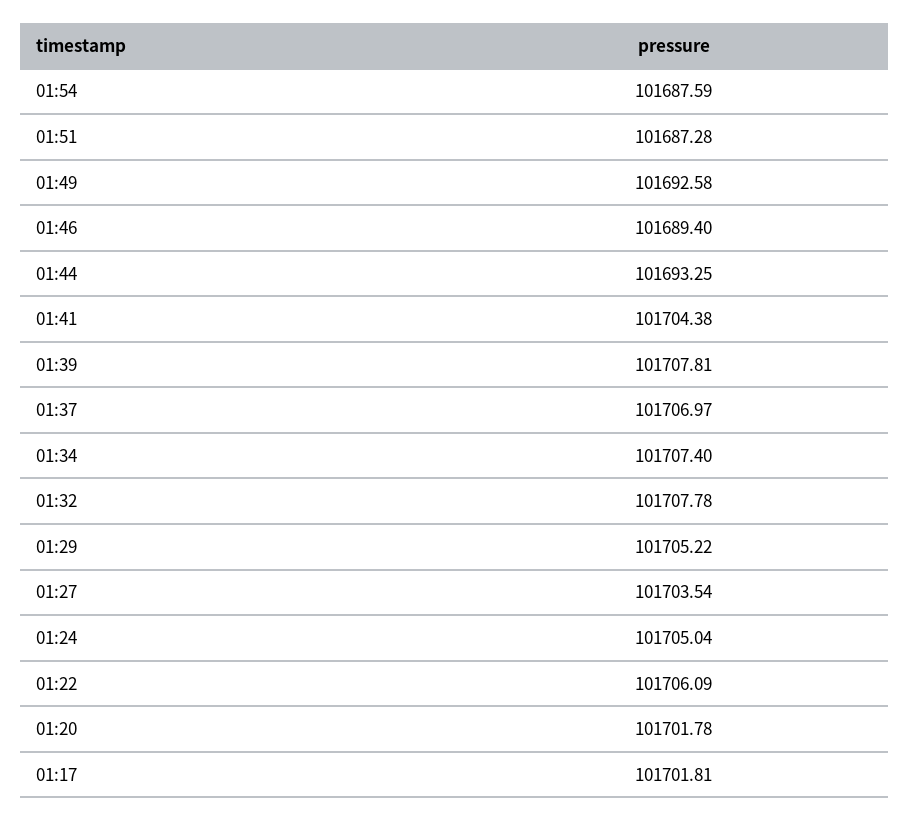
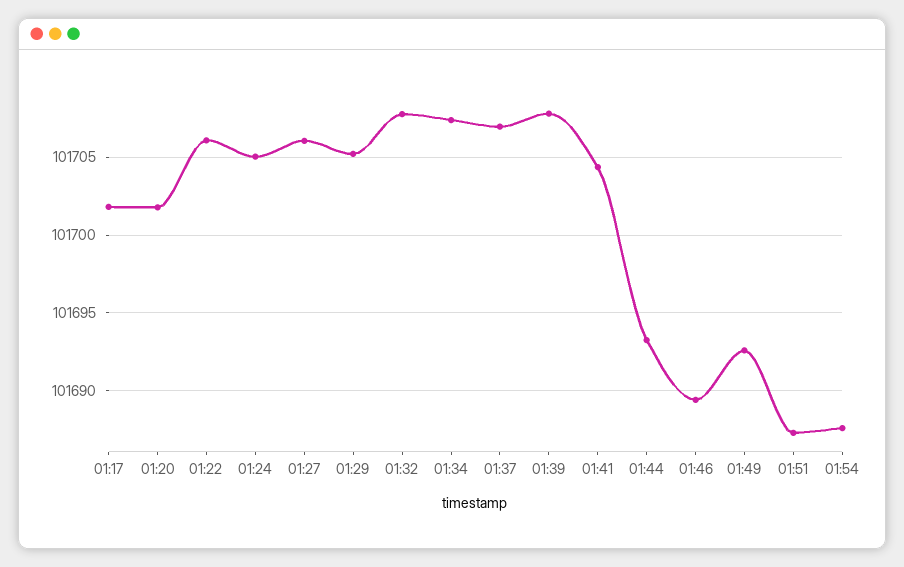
01:27: 101703.54 -> 101706

